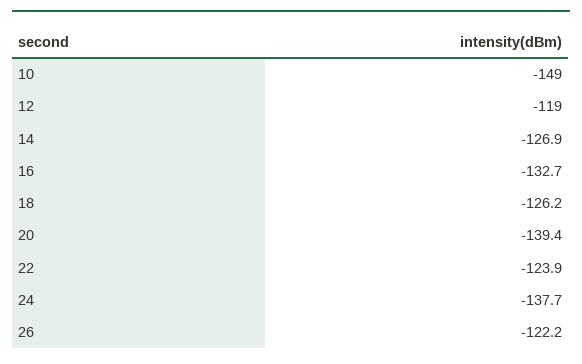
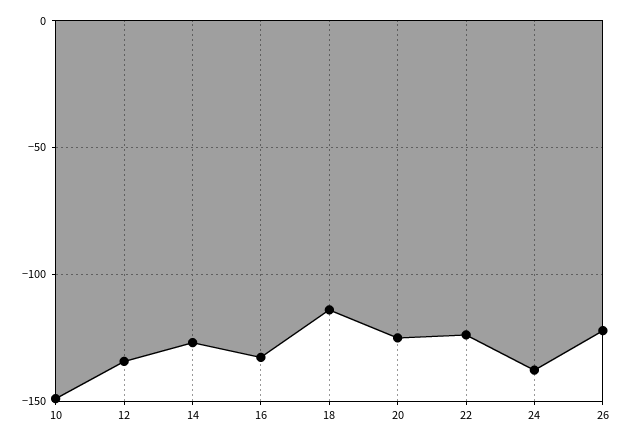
12: -119 -> -135
18: -126.2 -> -115
20: -139.4 -> -125

